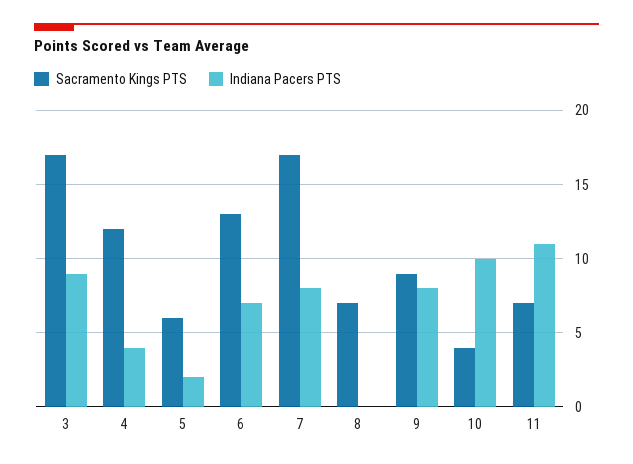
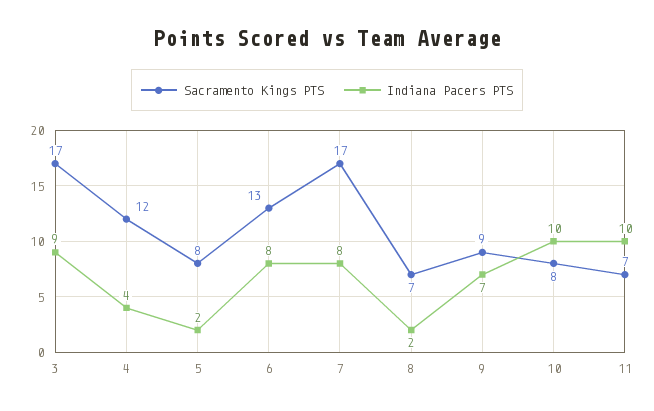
Sacramento Kings PTS, 5: 6 -> 8
Indiana Pacers PTS, 6: 7 -> 8
Indiana Pacers PTS, 8: 0 -> 2
Indiana Pacers PTS, 9: 8 -> 7
Sacramento Kings PTS, 10: 4 -> 8
Indiana Pacers PTS, 11: 11 -> 10

